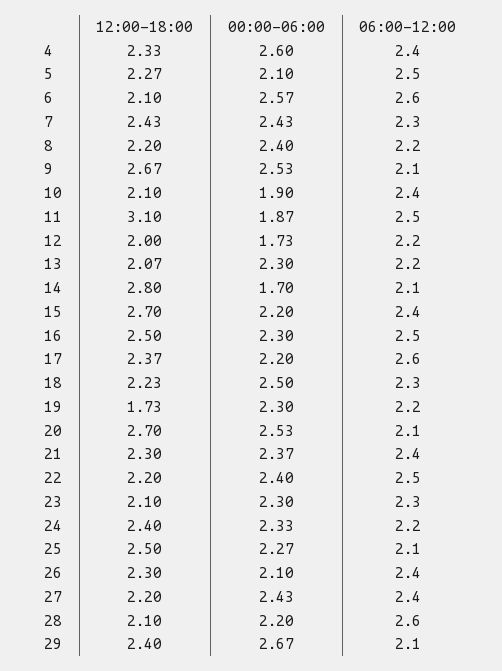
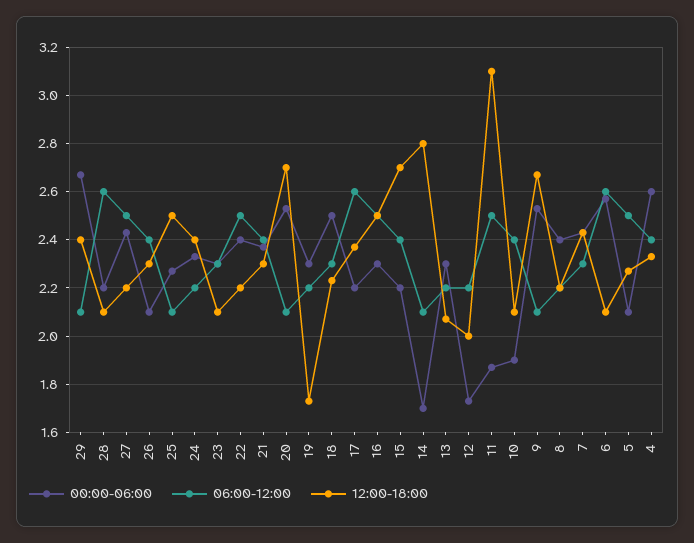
06:00-12:00, 27: 2.4 -> 2.5

